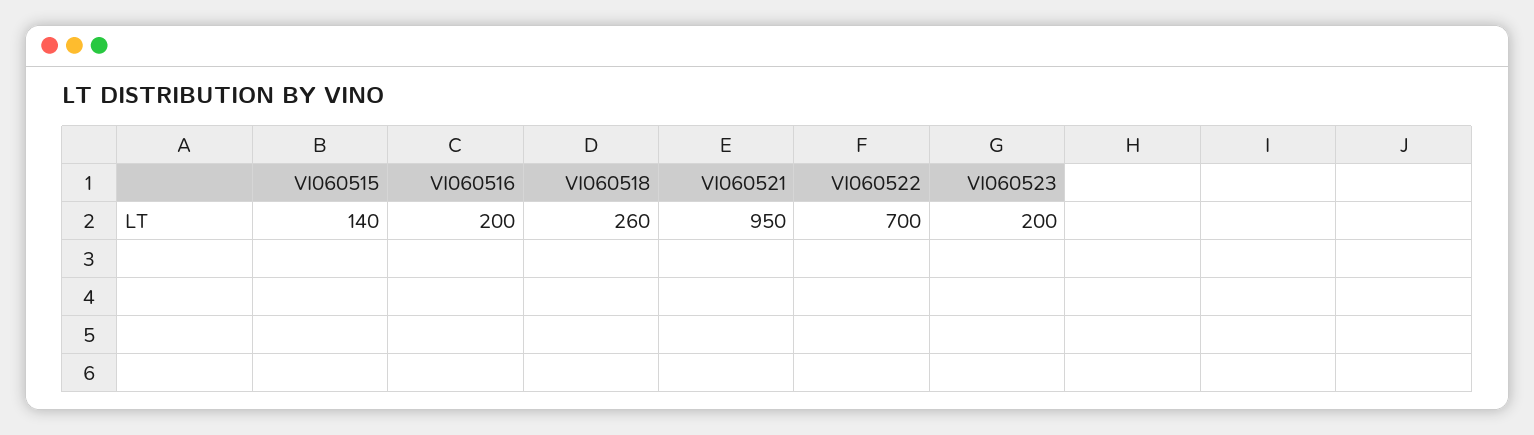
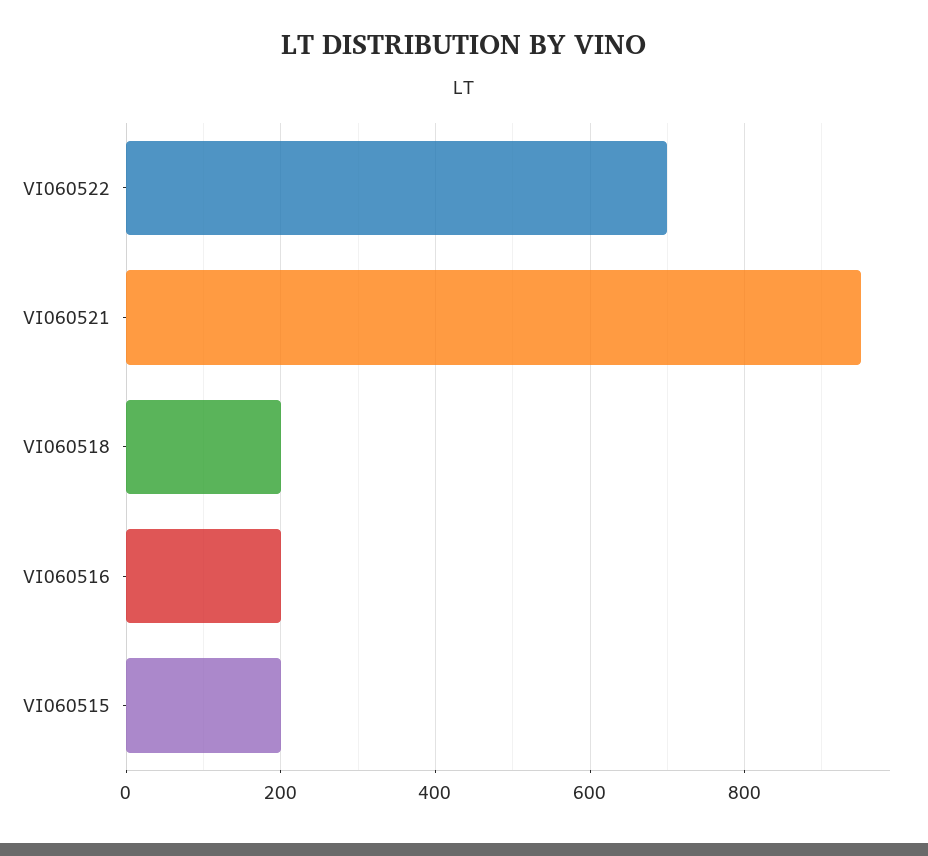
VI060515: 140 -> 200
VI060518: 260 -> 200
VI060523: 200 -> none

